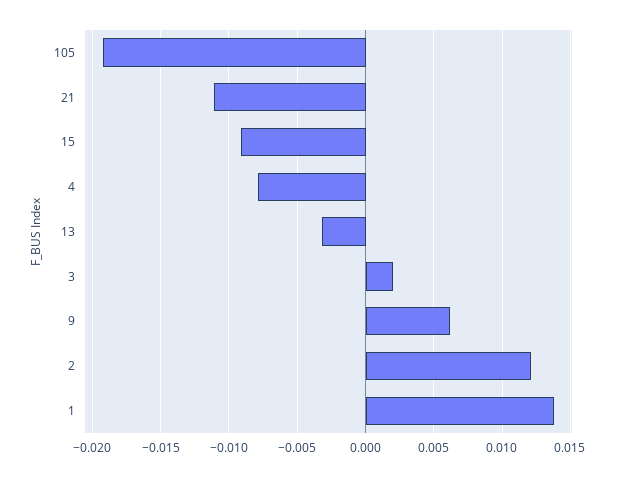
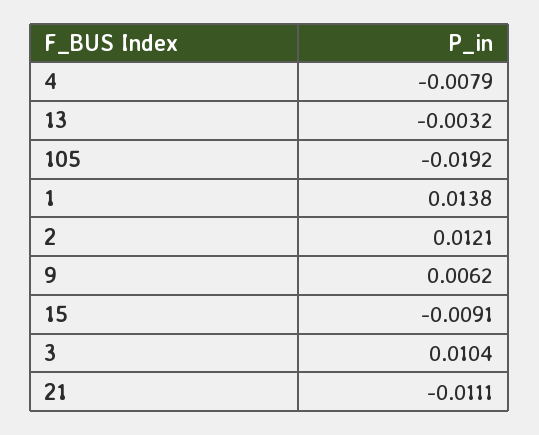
3: 0.002 -> 0.0104

